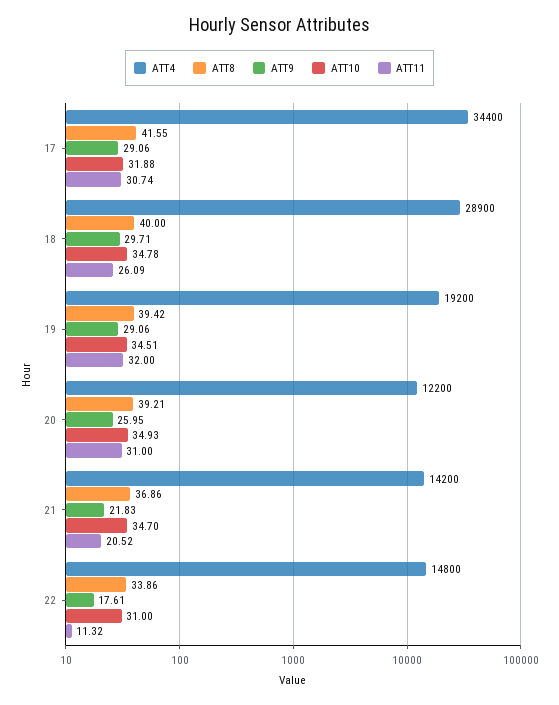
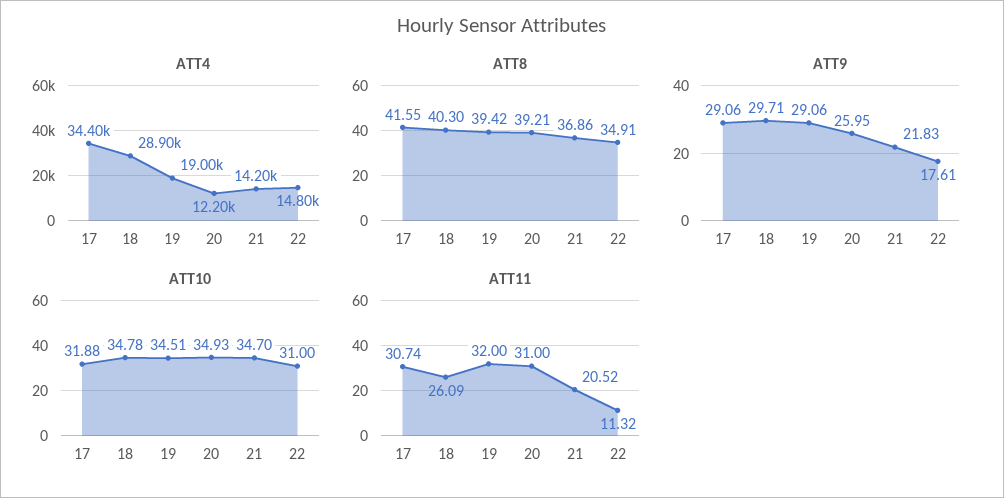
ATT8, 18: 40 -> 40.3
ATT4, 19: 19200 -> 19000
ATT8, 22: 33.86 -> 34.91

